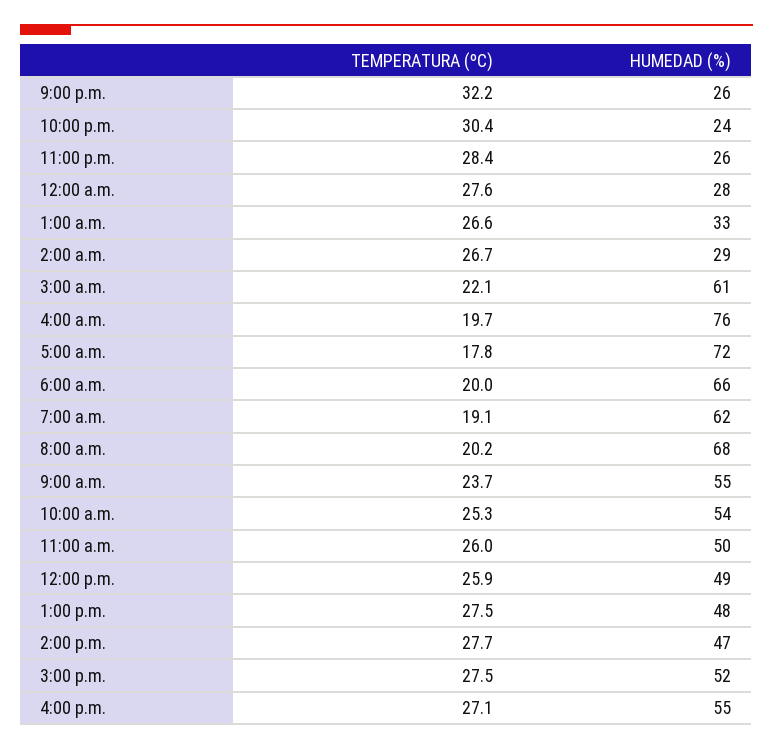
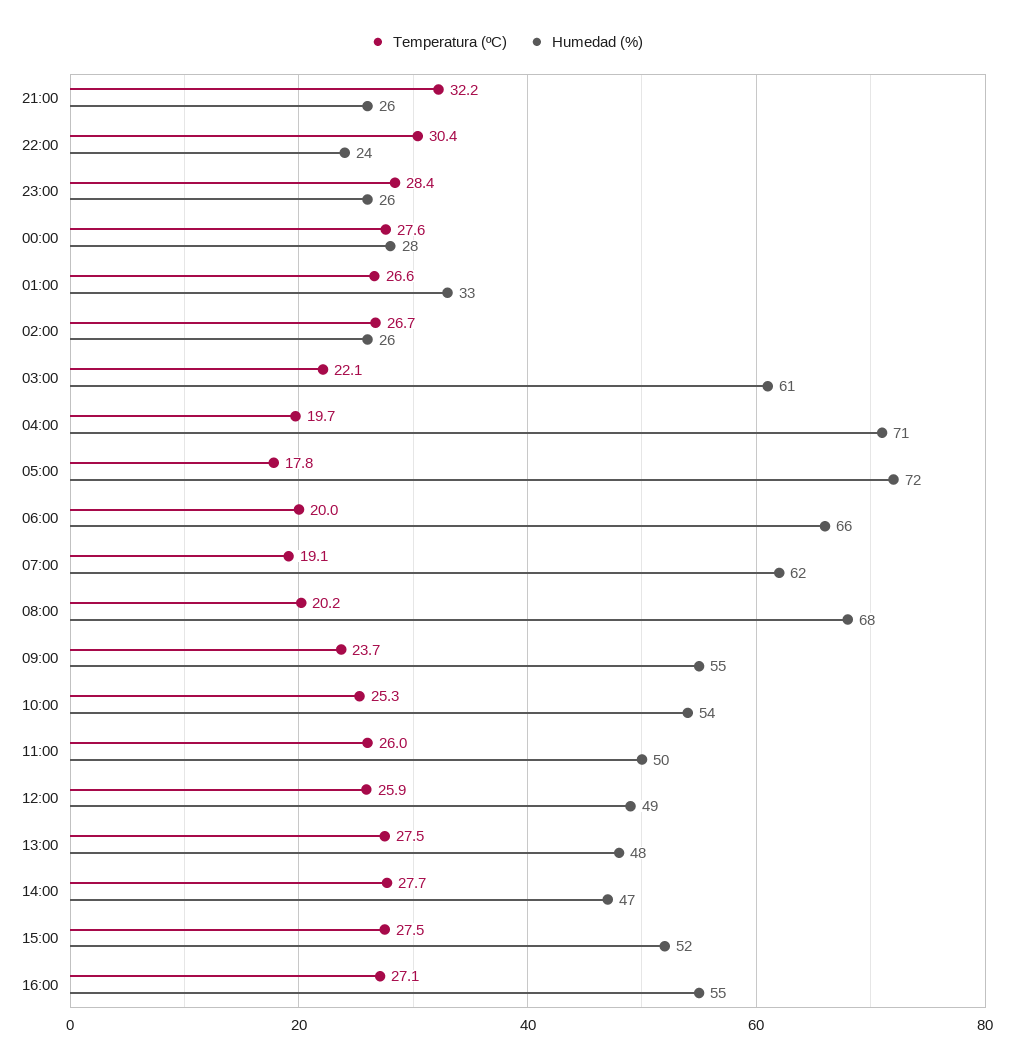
HUMEDAD (%), 2:00 a.m.: 29 -> 26
HUMEDAD (%), 4:00 a.m.: 76 -> 71

